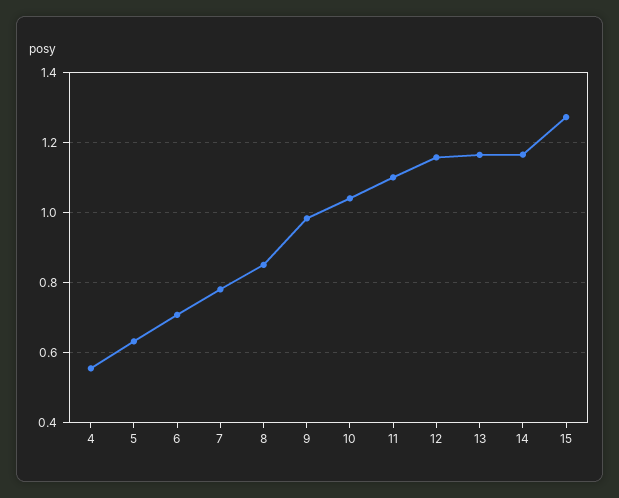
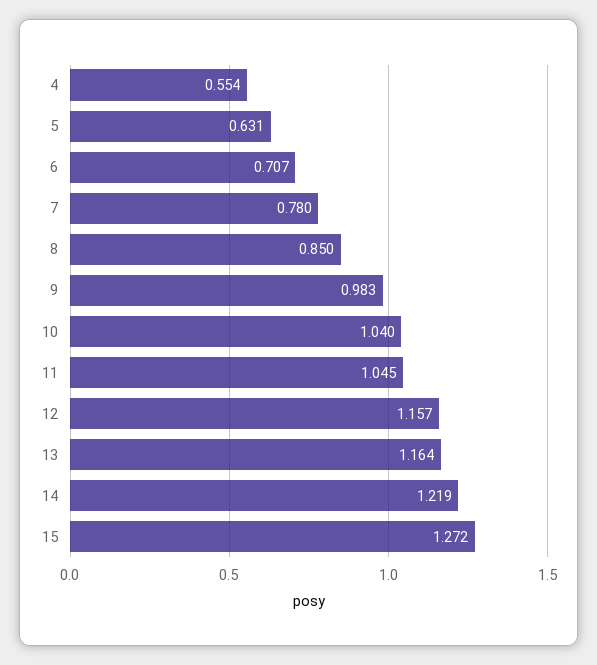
11: 1.1 -> 1.045
14: 1.16 -> 1.219

